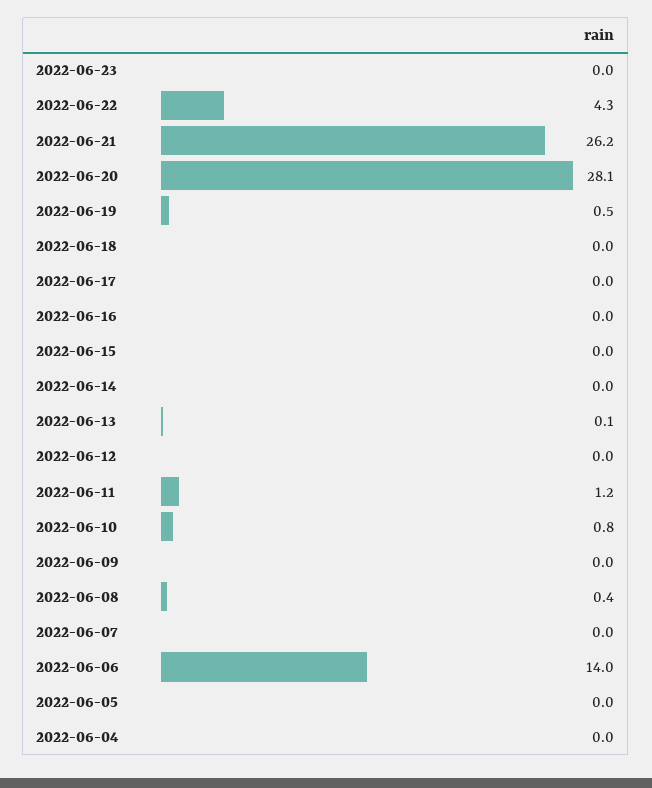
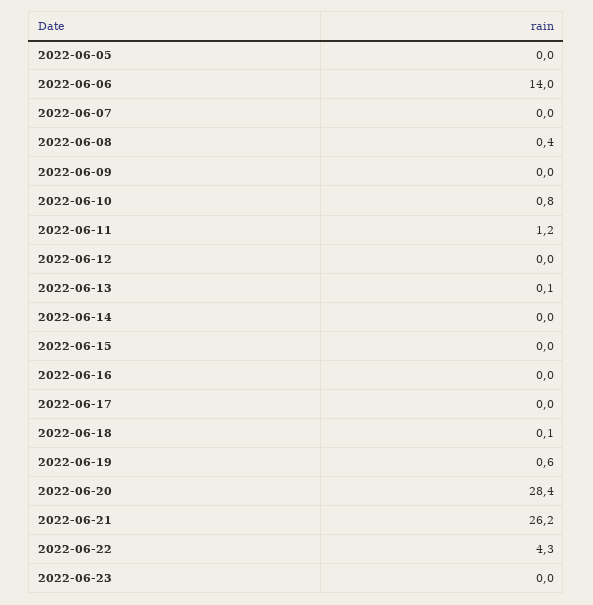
2022-06-20: 28.1 -> 28.4
2022-06-19: 0.5 -> 0.6
2022-06-18: 0 -> 0.1
2022-06-04: 0 -> none

